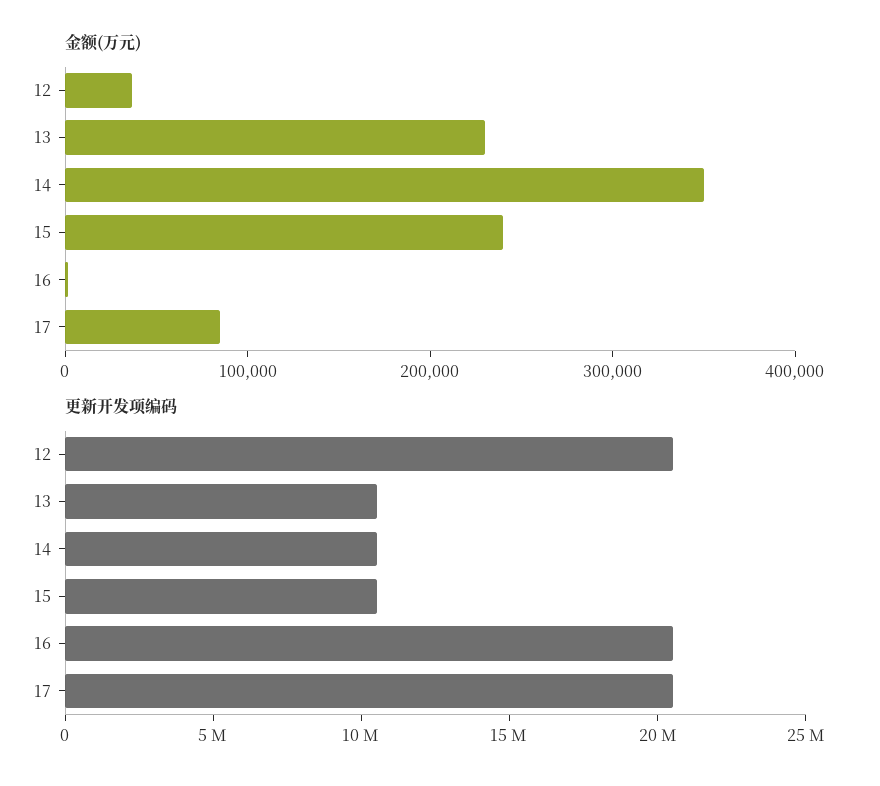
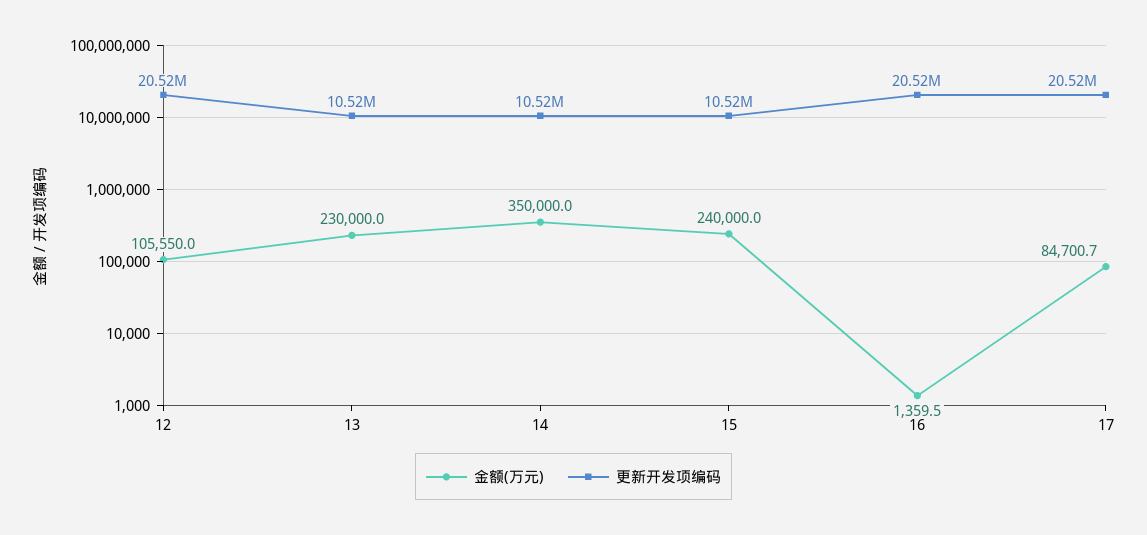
金额(万元), 12: 40000 -> 105550

